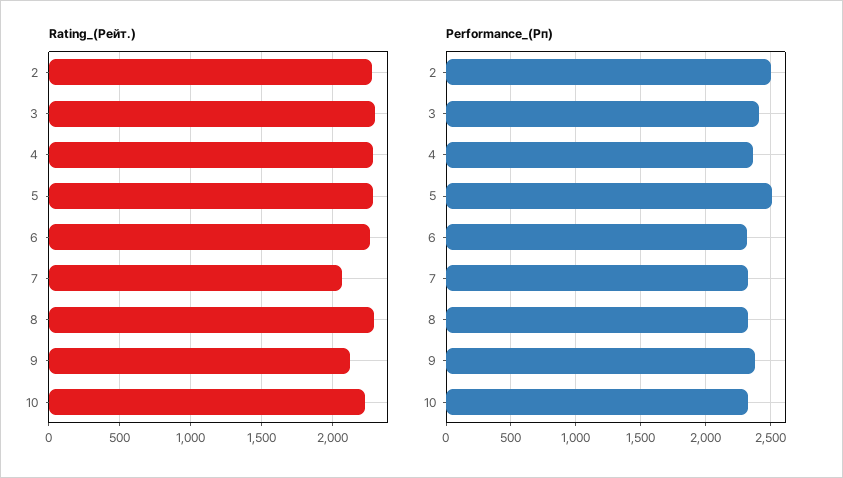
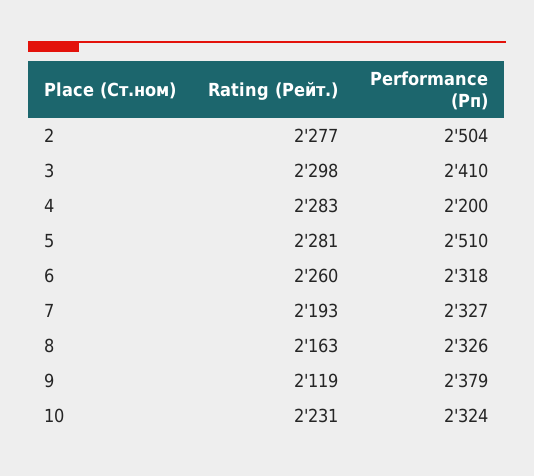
Rating_(Рейт.), 7: 2050 -> 2193
Rating_(Рейт.), 8: 2300 -> 2163
Performance_(Рп), 4: 2350 -> 2200

